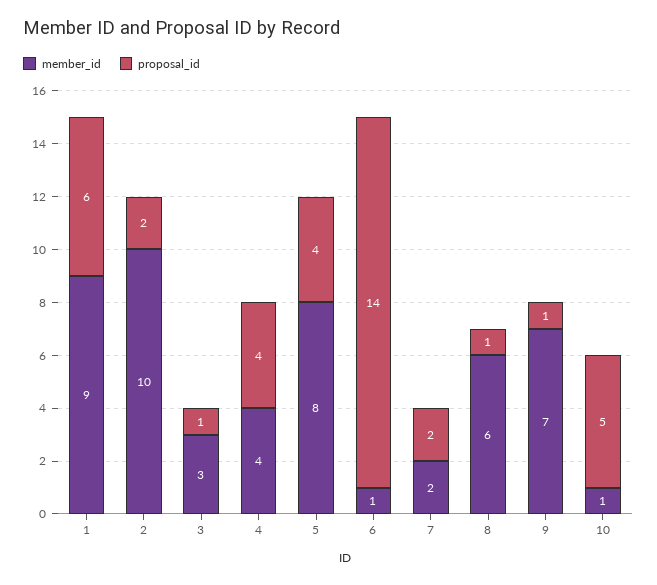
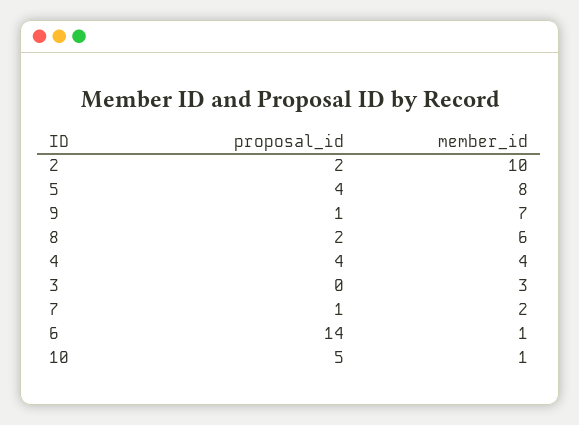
member_id, 1: 9 -> none
proposal_id, 1: 6 -> none
proposal_id, 3: 1 -> 0
proposal_id, 7: 2 -> 1
proposal_id, 8: 1 -> 2

